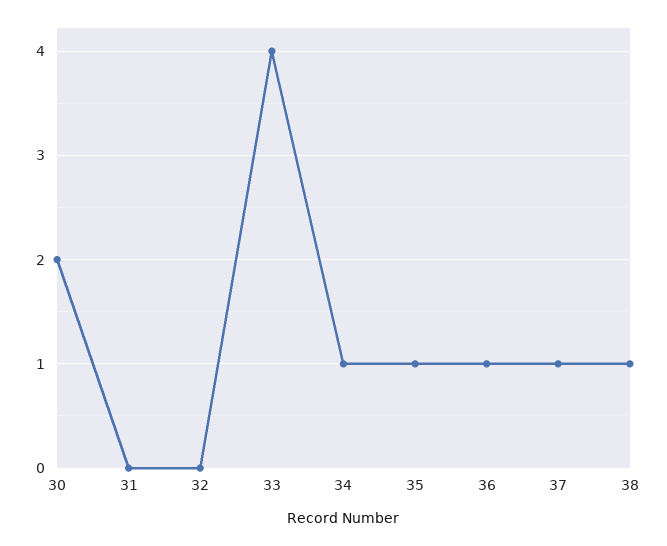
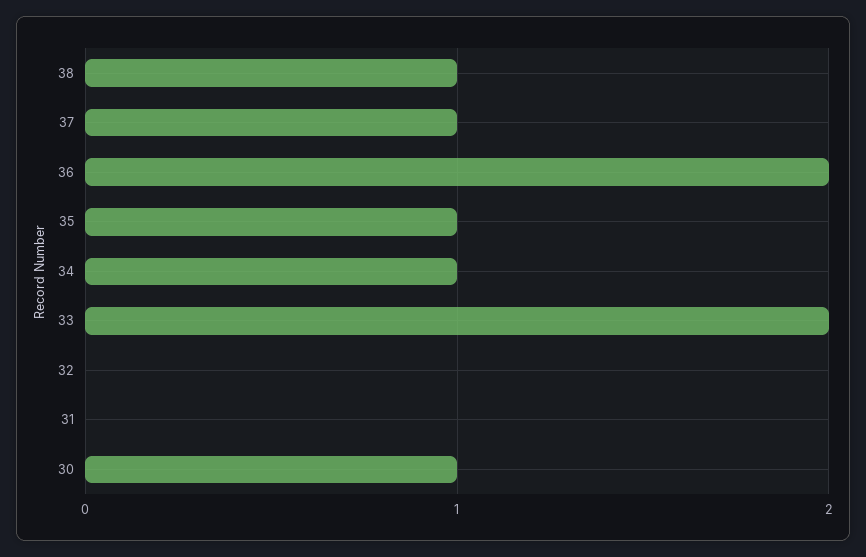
30: 2 -> 1
33: 4 -> 2
36: 1 -> 2

